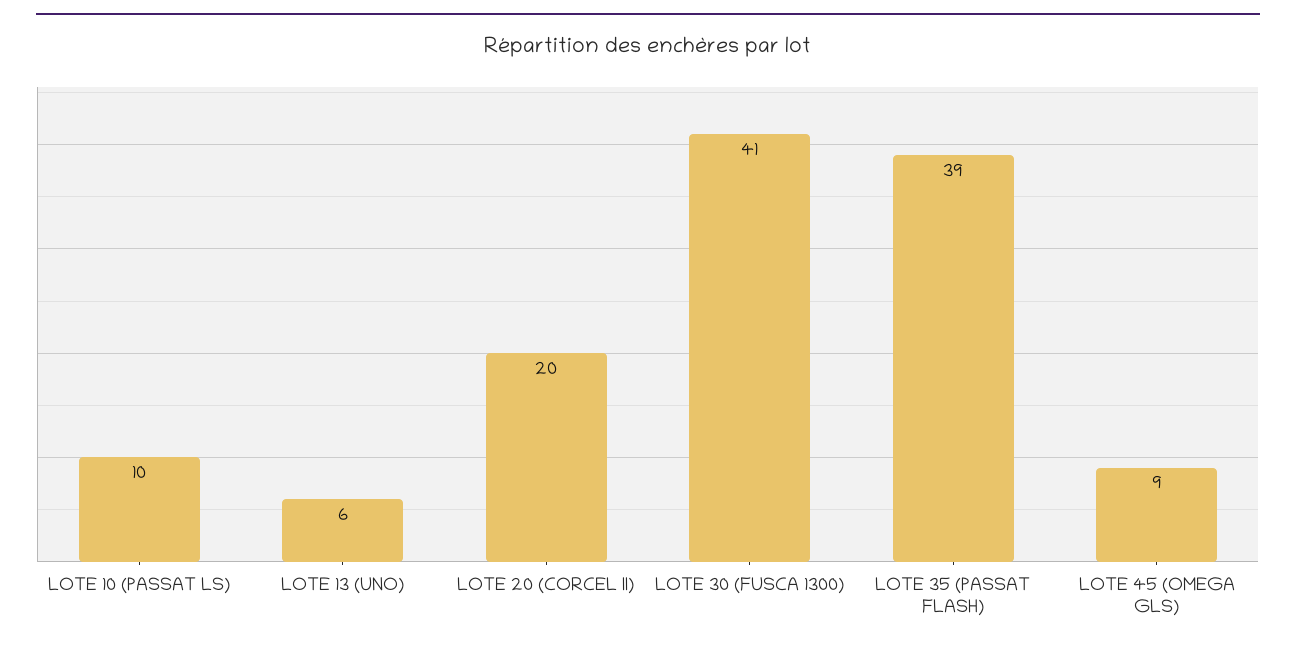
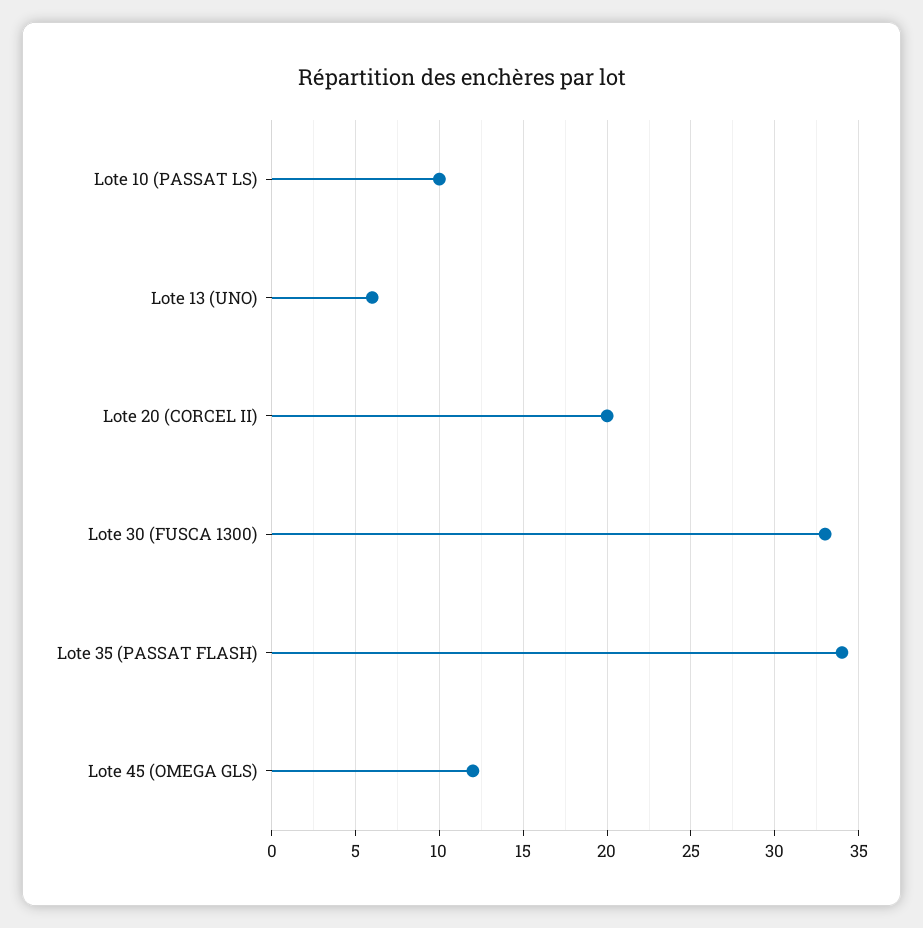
LOTE 30 (FUSCA 1300): 41 -> 33
LOTE 35 (PASSAT FLASH): 39 -> 34
LOTE 45 (OMEGA GLS): 9 -> 12

